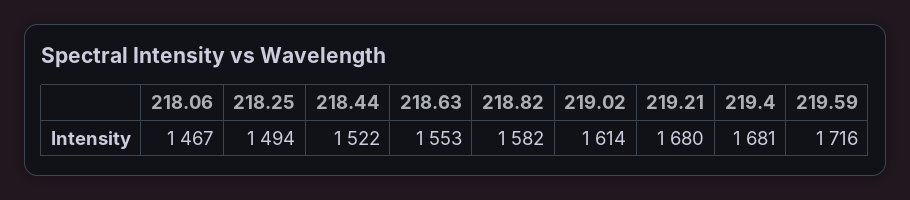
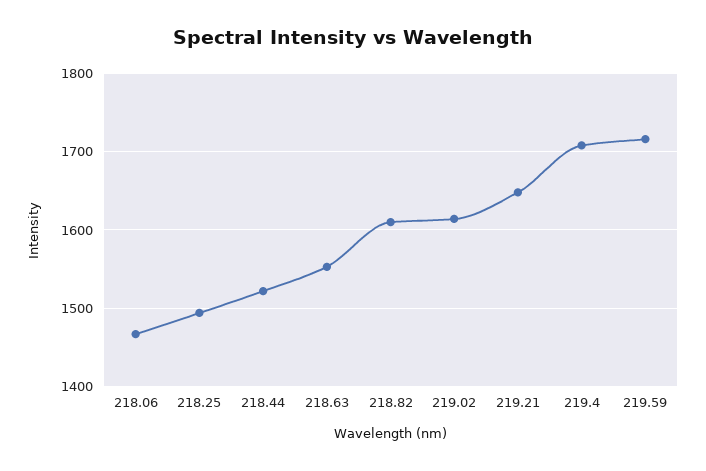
218.82: 1582 -> 1610
219.21: 1680 -> 1650
219.4: 1681 -> 1710

